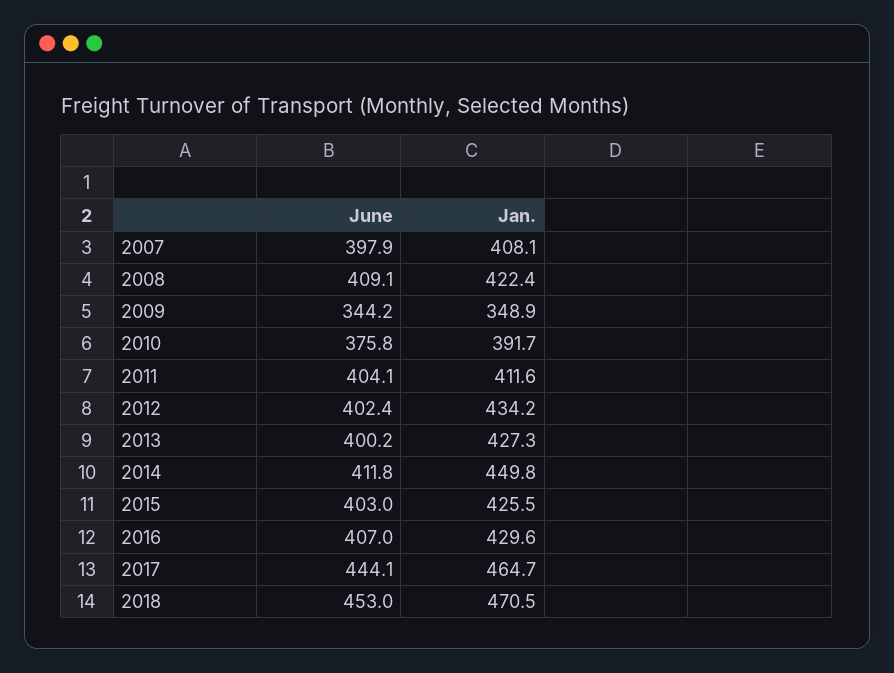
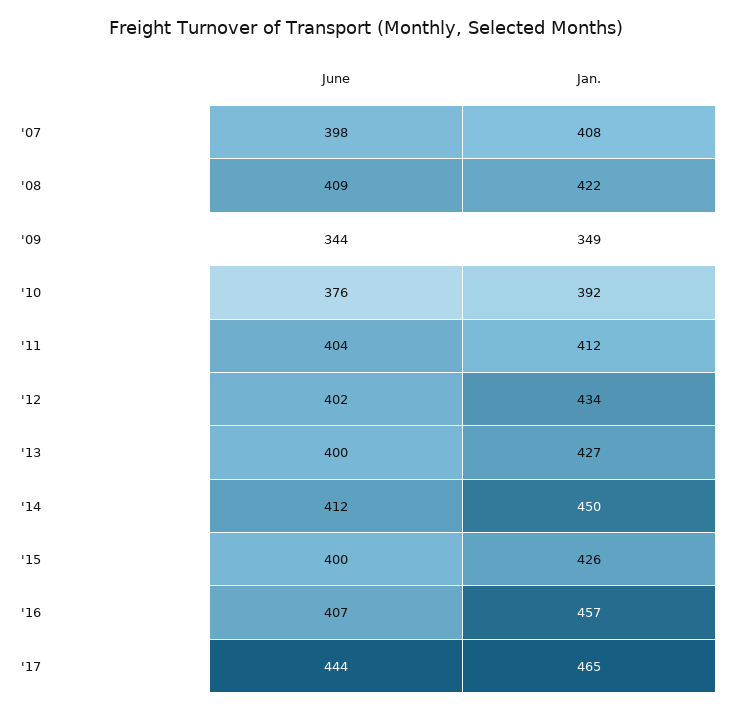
June, 2015: 403 -> 400
Jan., 2016: 429.6 -> 457
June, 2018: 453 -> none
Jan., 2018: 470.5 -> none

